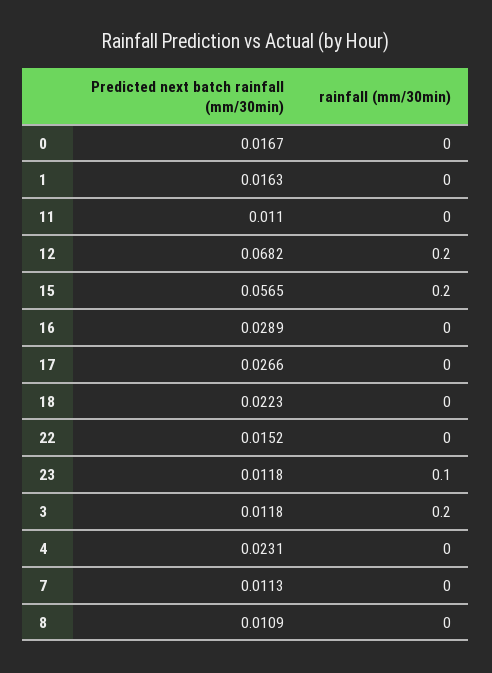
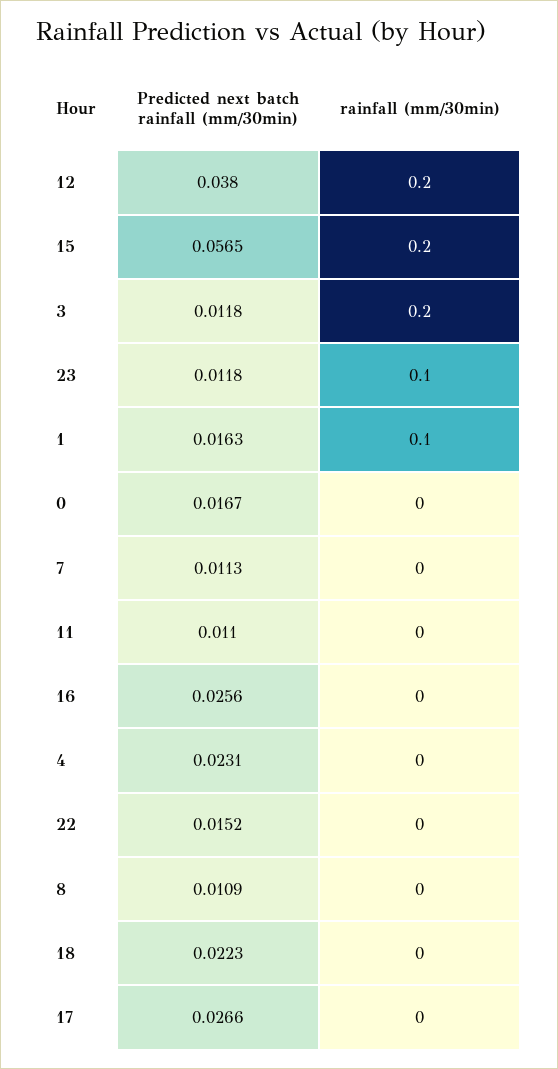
rainfall (mm/30min), 1: 0 -> 0.1
Predicted next batch rainfall (mm/30min), 12: 0.0682 -> 0.038
Predicted next batch rainfall (mm/30min), 16: 0.0289 -> 0.0256

